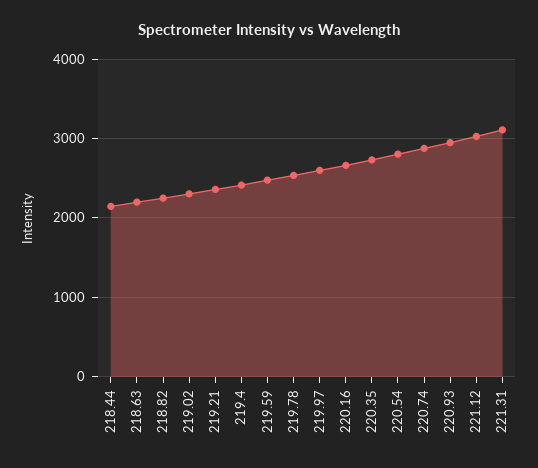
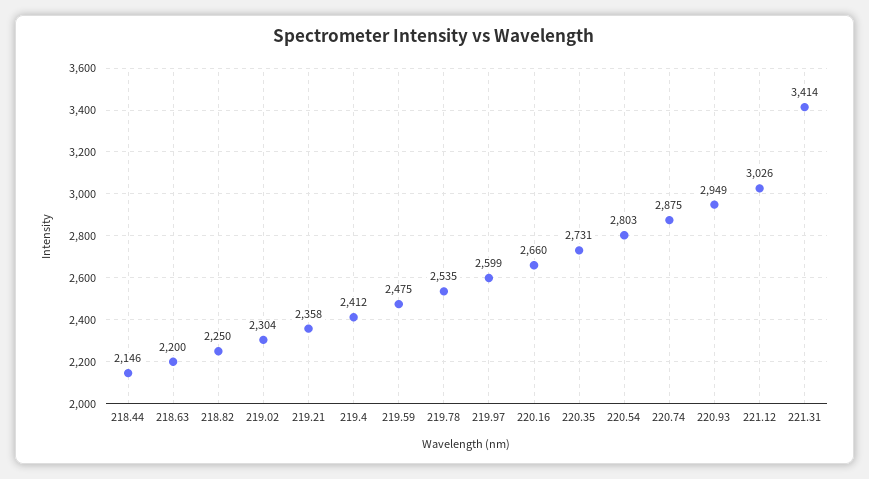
221.31: 3100 -> 3414

